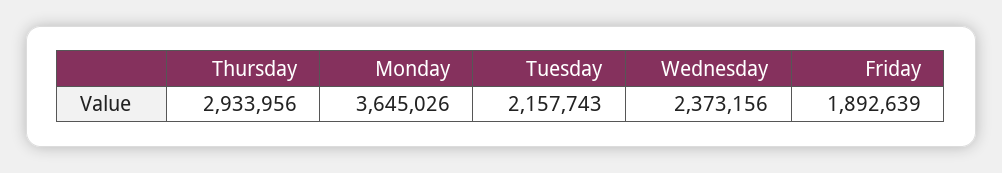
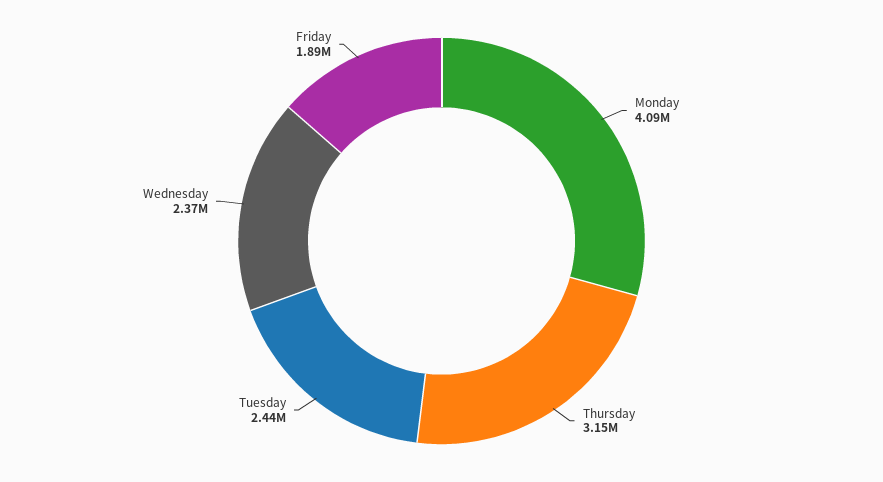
Thursday: 2933956 -> 3150000
Monday: 3645026 -> 4090000
Tuesday: 2157743 -> 2440000

